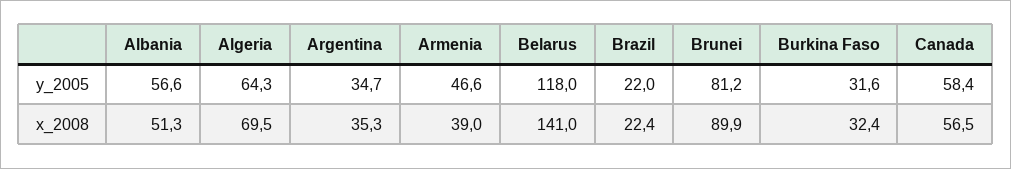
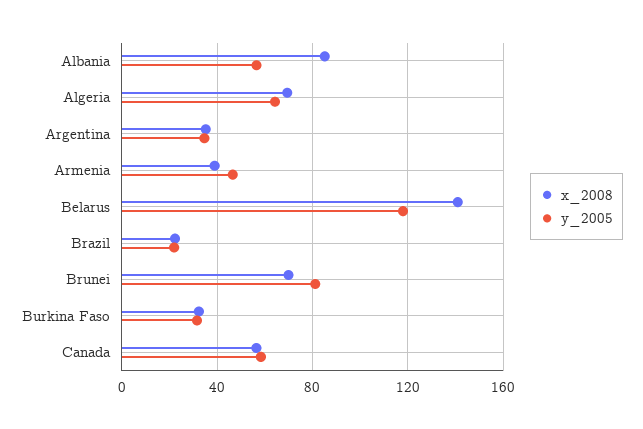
x_2008, Albania: 51.3 -> 85
x_2008, Brunei: 89.9 -> 70

